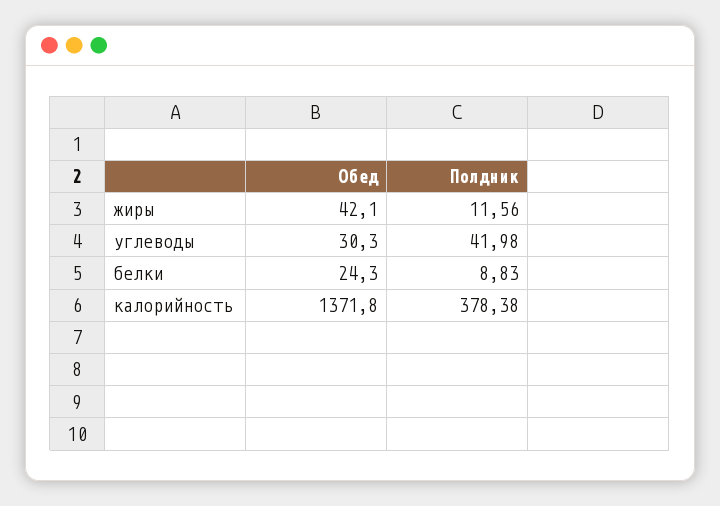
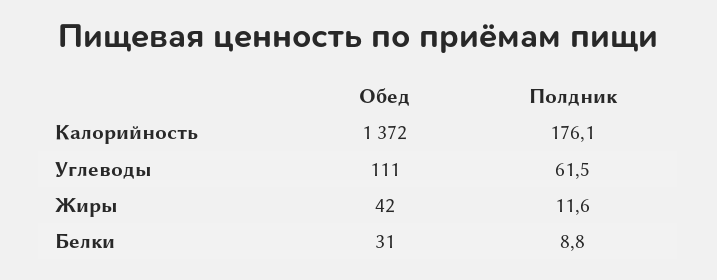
Обед, углеводы: 30.3 -> 111
Полдник, углеводы: 41.98 -> 61.5
Обед, белки: 24.3 -> 31
Полдник, калорийность: 378.38 -> 176.1

